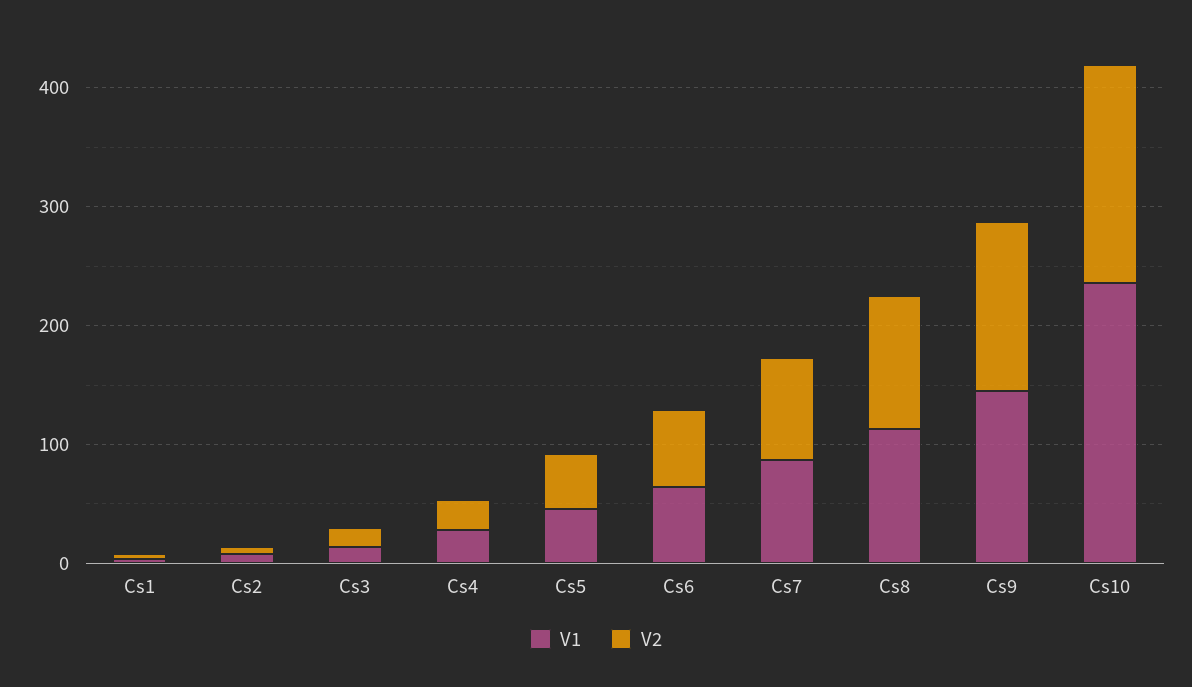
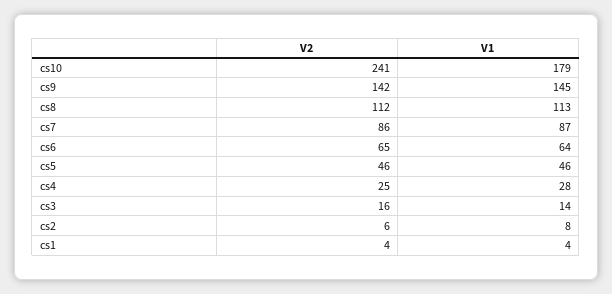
V1, Cs10: 240 -> 179
V2, Cs10: 180 -> 241

